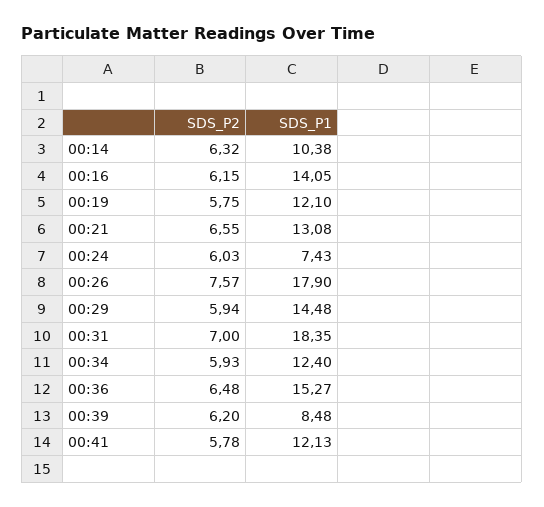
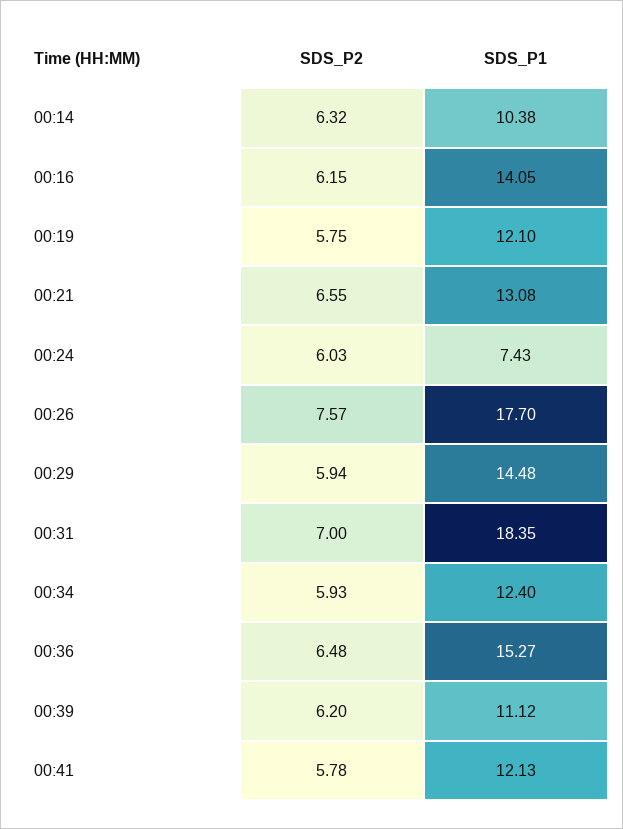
SDS_P1, 00:26: 17.9 -> 17.7
SDS_P1, 00:39: 8.48 -> 11.12

